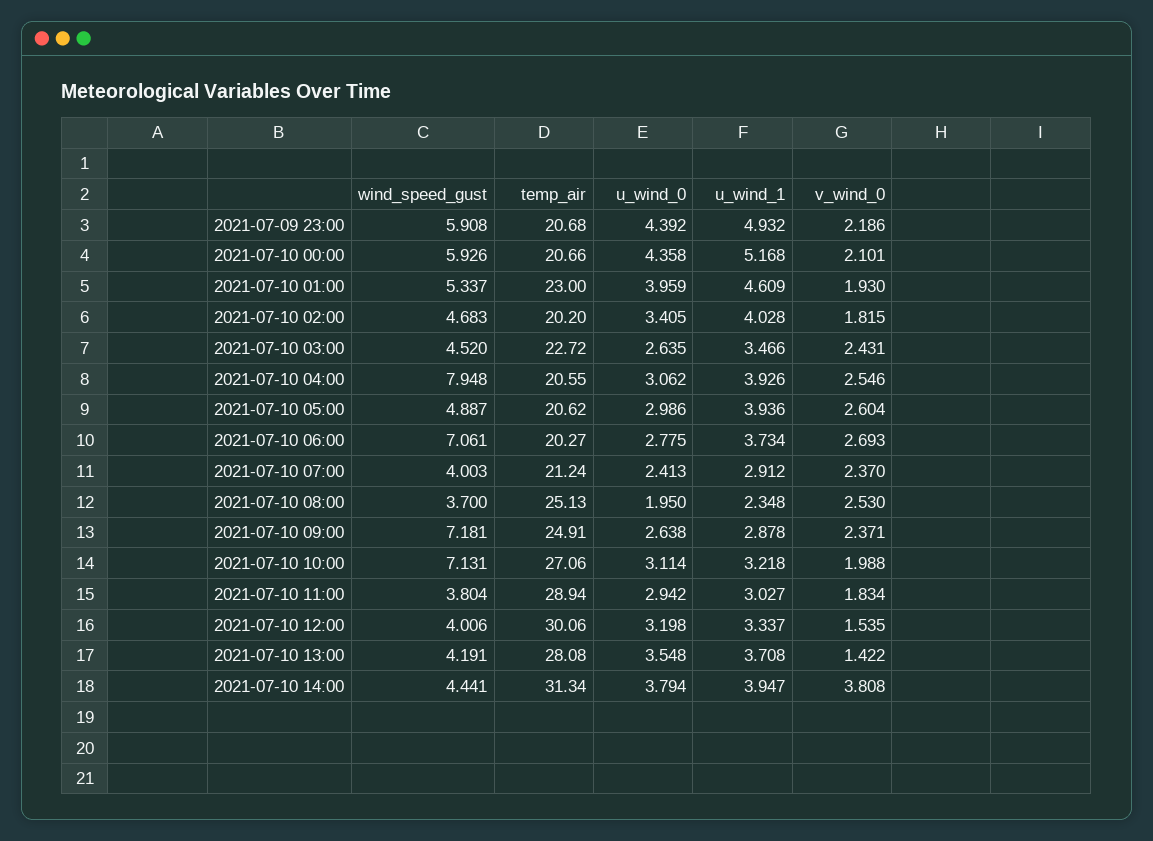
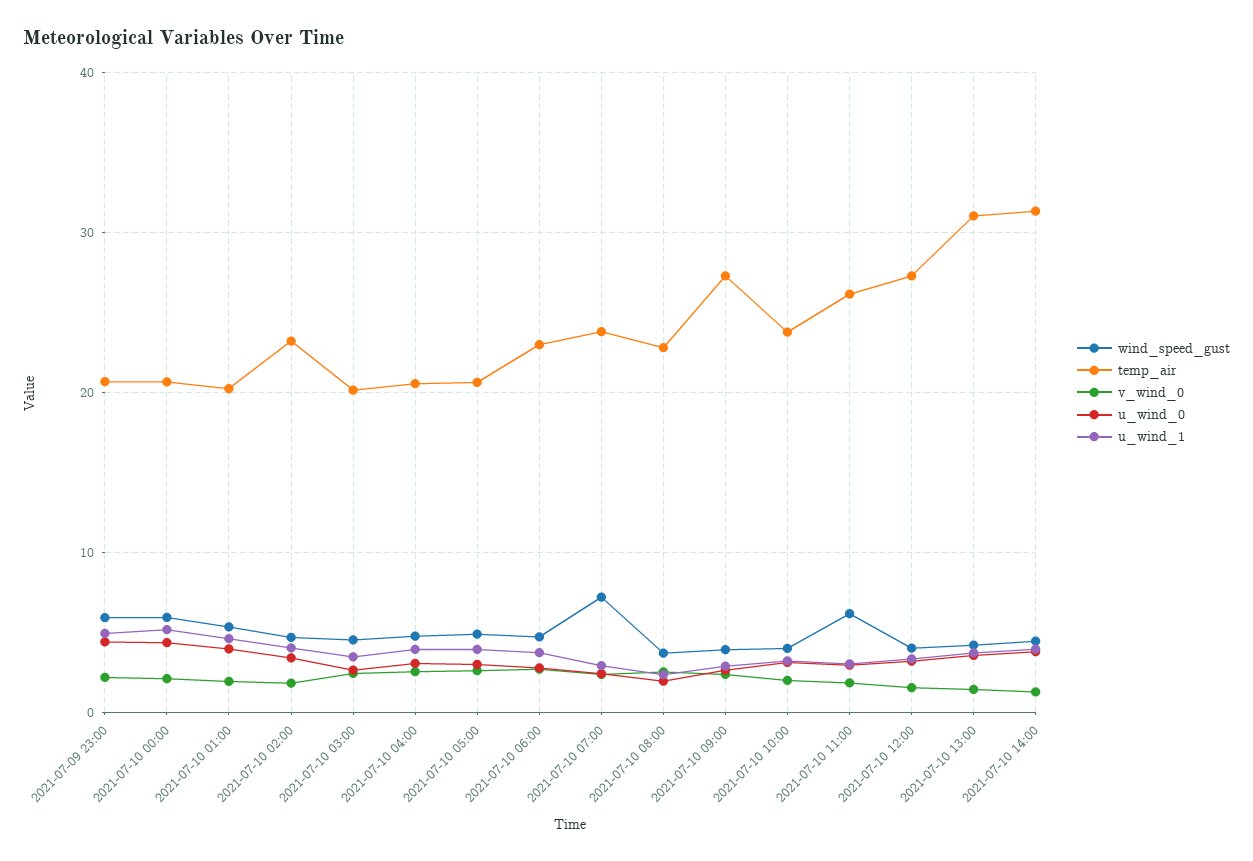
temp_air, 2021-07-10 01:00: 23 -> 20
temp_air, 2021-07-10 02:00: 20.2 -> 23
temp_air, 2021-07-10 03:00: 22.72 -> 20
wind_speed_gust, 2021-07-10 04:00: 7.948 -> 5
wind_speed_gust, 2021-07-10 06:00: 7.061 -> 5
temp_air, 2021-07-10 06:00: 20.27 -> 23
wind_speed_gust, 2021-07-10 07:00: 4.003 -> 7
temp_air, 2021-07-10 07:00: 21.24 -> 24
temp_air, 2021-07-10 08:00: 25.13 -> 23
wind_speed_gust, 2021-07-10 09:00: 7.181 -> 4
temp_air, 2021-07-10 09:00: 24.91 -> 27
wind_speed_gust, 2021-07-10 10:00: 7.131 -> 4
temp_air, 2021-07-10 10:00: 27.06 -> 24
wind_speed_gust, 2021-07-10 11:00: 3.804 -> 6
temp_air, 2021-07-10 11:00: 28.94 -> 26
temp_air, 2021-07-10 12:00: 30.06 -> 27
temp_air, 2021-07-10 13:00: 28.08 -> 31
v_wind_0, 2021-07-10 14:00: 3.808 -> 1

